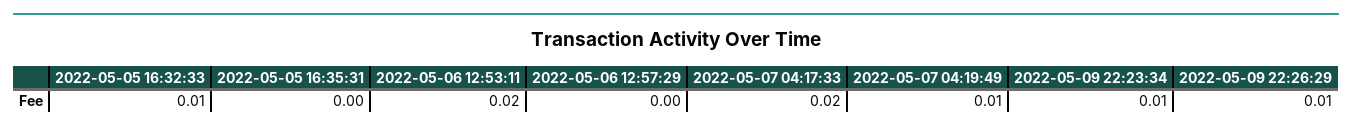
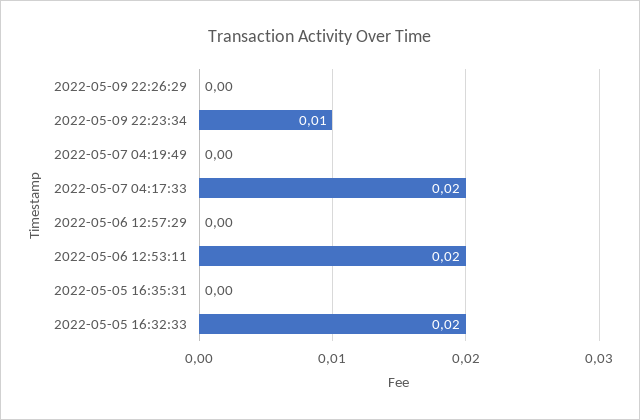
2022-05-05 16:32:33: 0.01 -> 0.02
2022-05-07 04:19:49: 0.01 -> 0
2022-05-09 22:26:29: 0.01 -> 0

